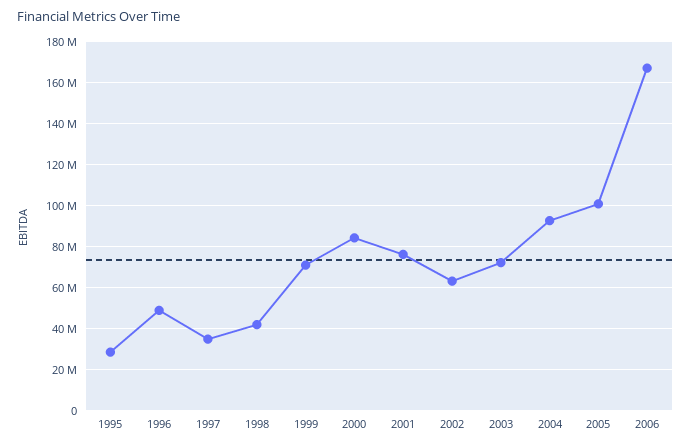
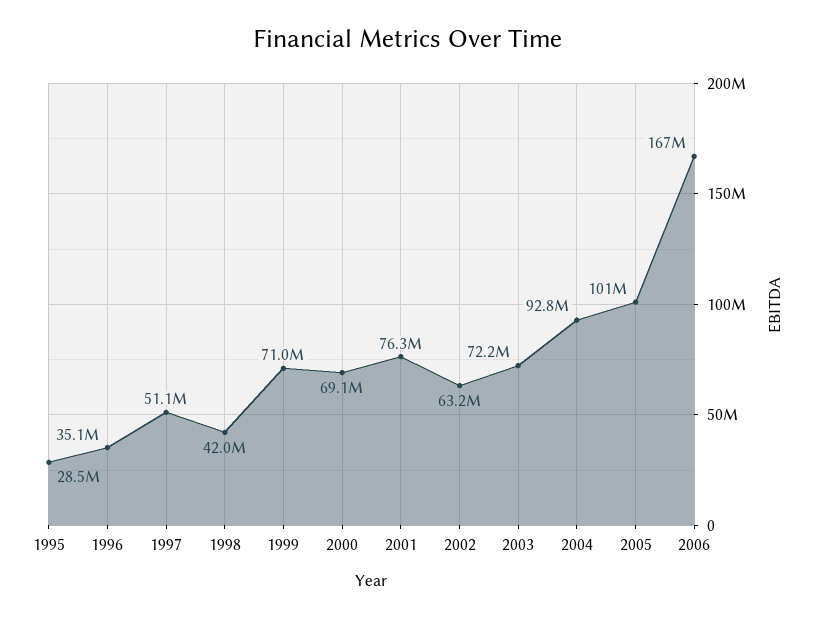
1996: 50000000 -> 35100000
1997: 35000000 -> 51100000
2000: 85000000 -> 69100000

